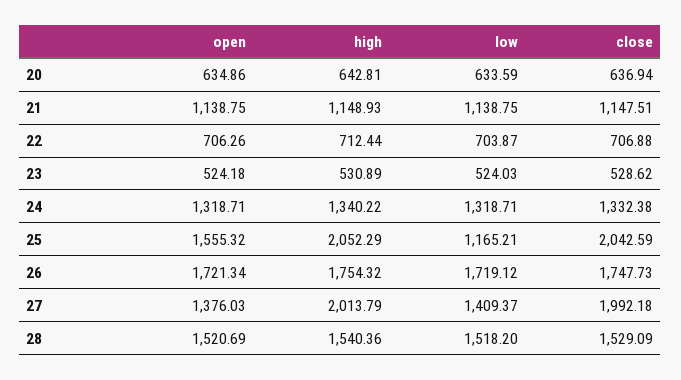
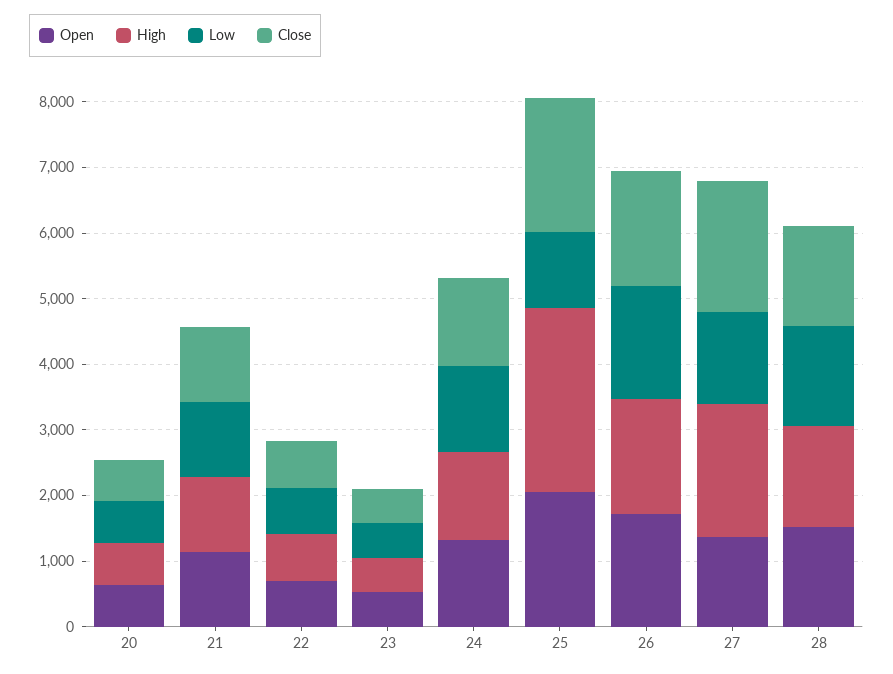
open, 25: 1555.32 -> 2000
high, 25: 2052.29 -> 2800

